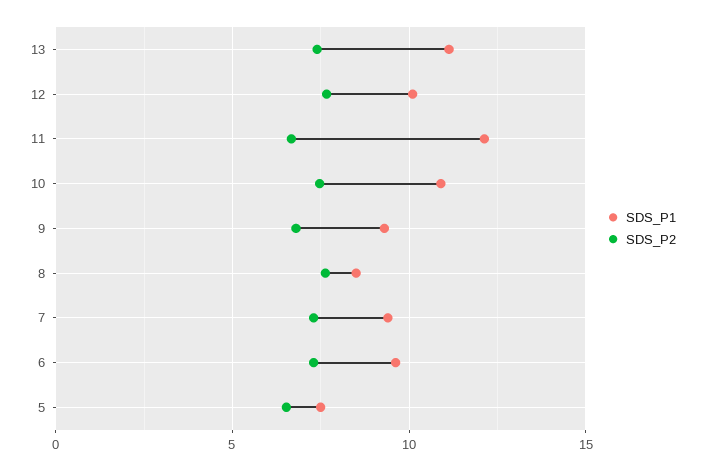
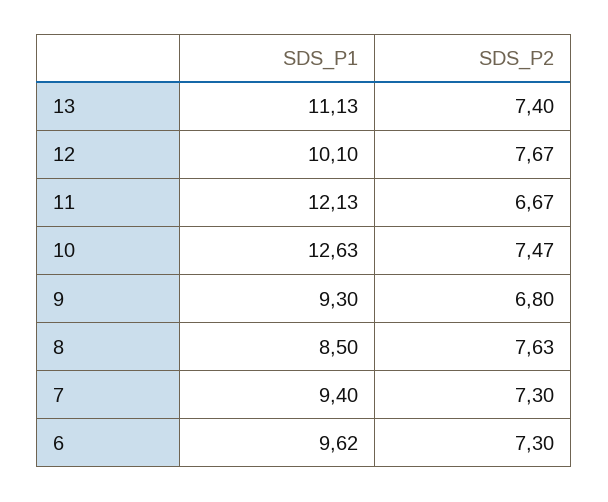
SDS_P1, 10: 11 -> 12.63
SDS_P1, 5: 7.5 -> none
SDS_P2, 5: 6.5 -> none

